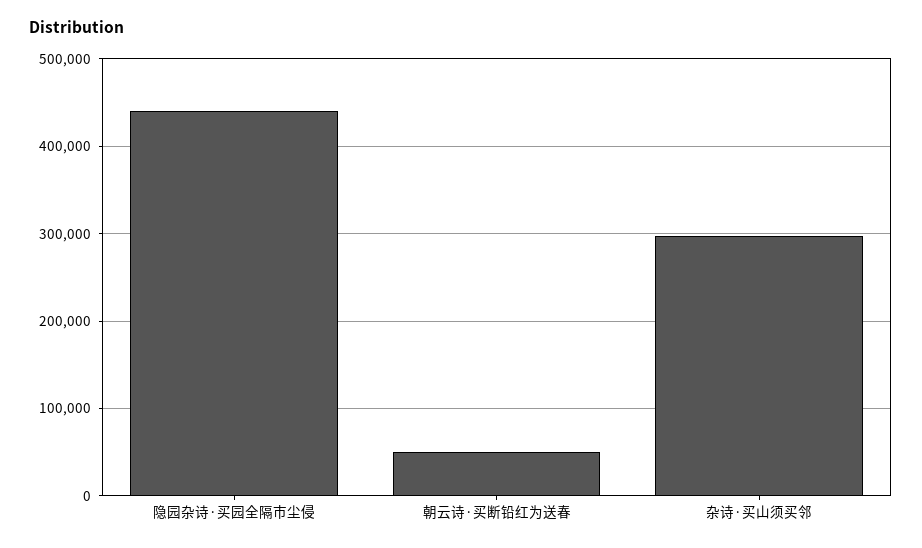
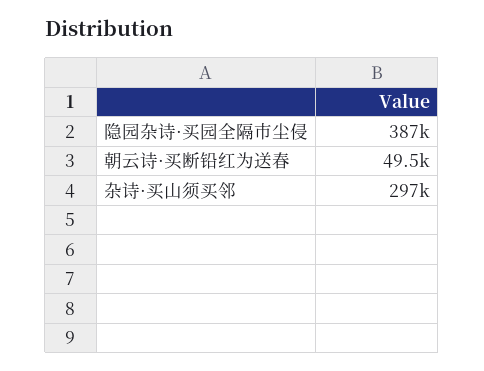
隐园杂诗·买园全隔市尘侵: 440000 -> 387000

